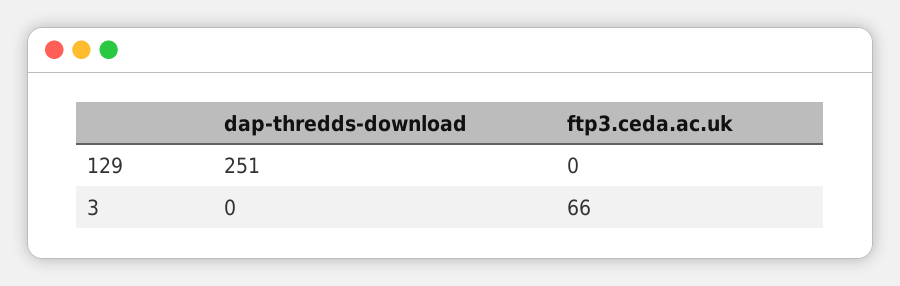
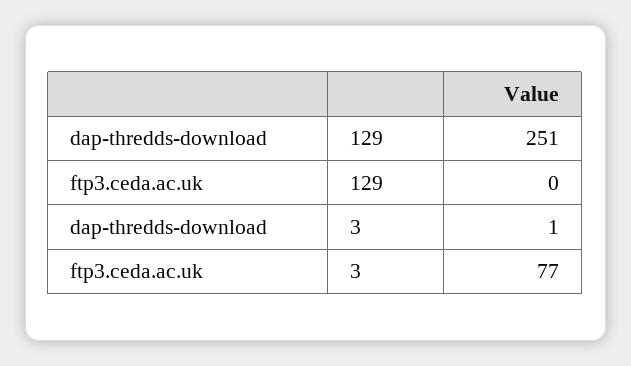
dap-thredds-download, 3: 0 -> 1
ftp3.ceda.ac.uk, 3: 66 -> 77

